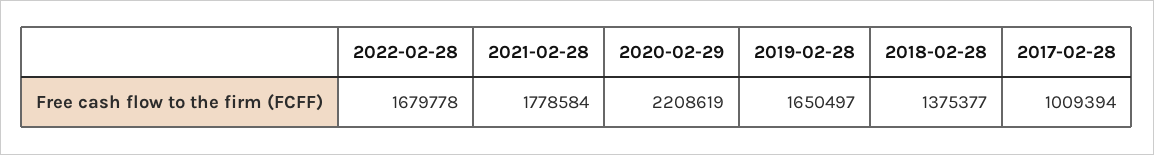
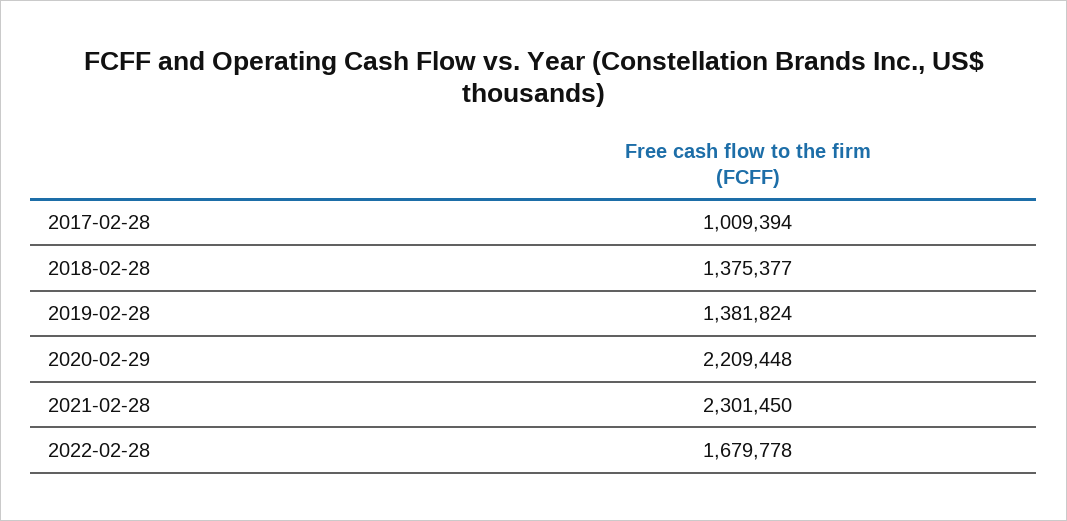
2021-02-28: 1778584 -> 2301450
2020-02-29: 2208619 -> 2209448
2019-02-28: 1650497 -> 1381824

